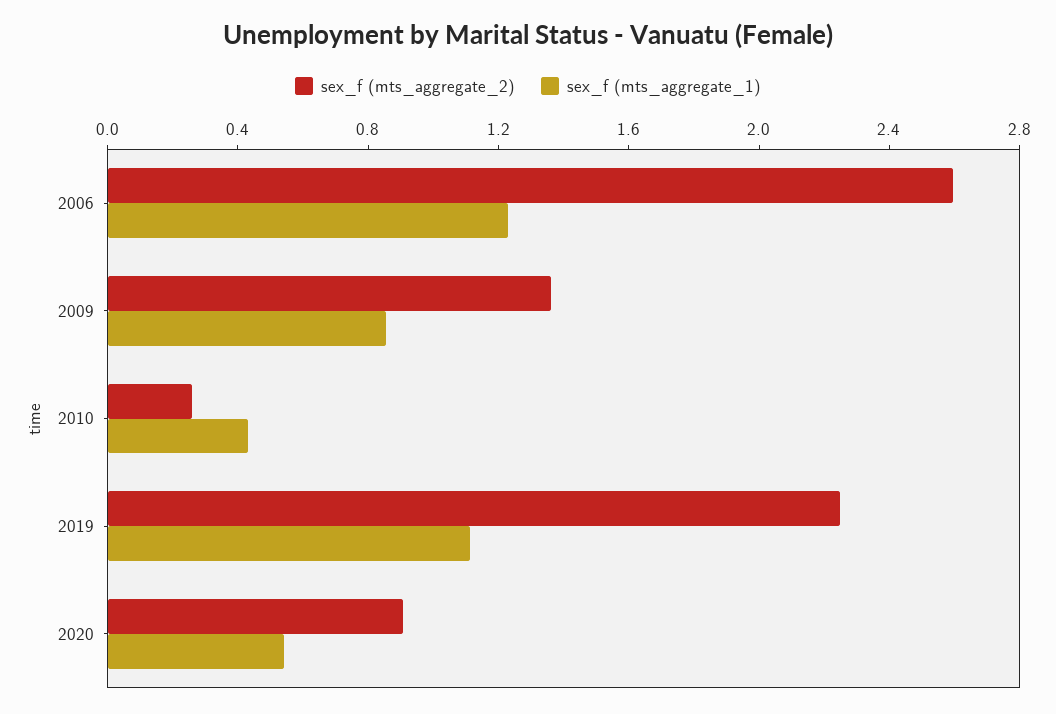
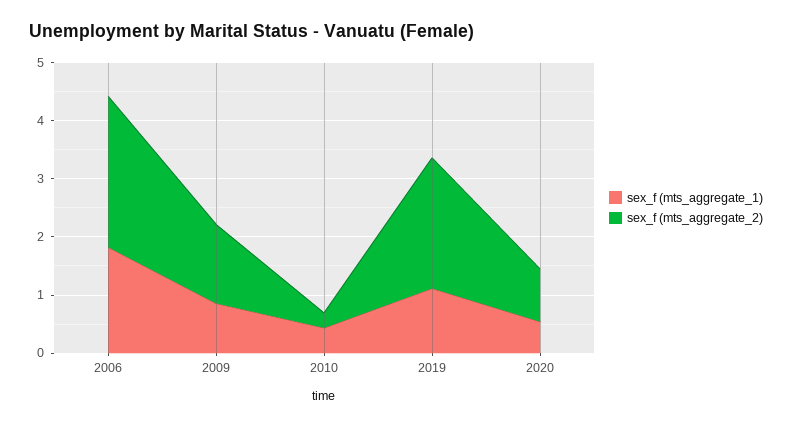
sex_f (mts_aggregate_1), 2006: 1.2 -> 1.8

